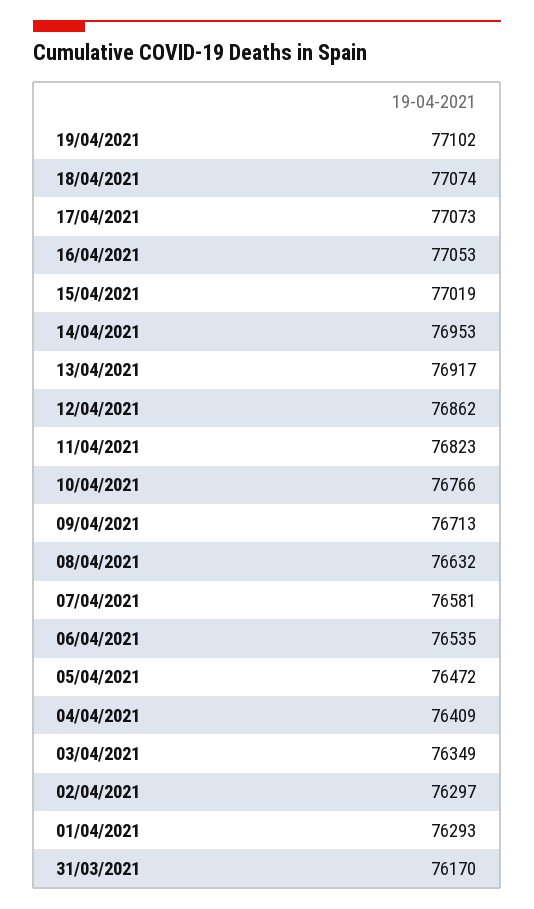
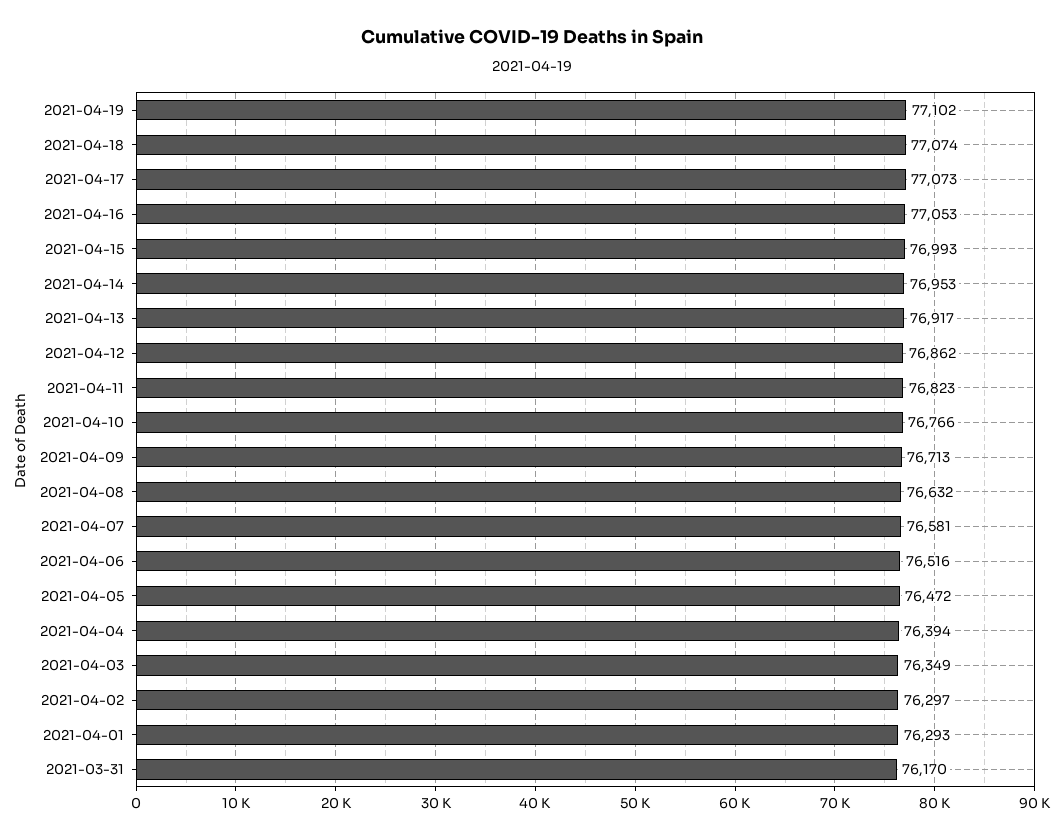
15/04/2021: 77019 -> 76993
06/04/2021: 76535 -> 76516
04/04/2021: 76409 -> 76394

